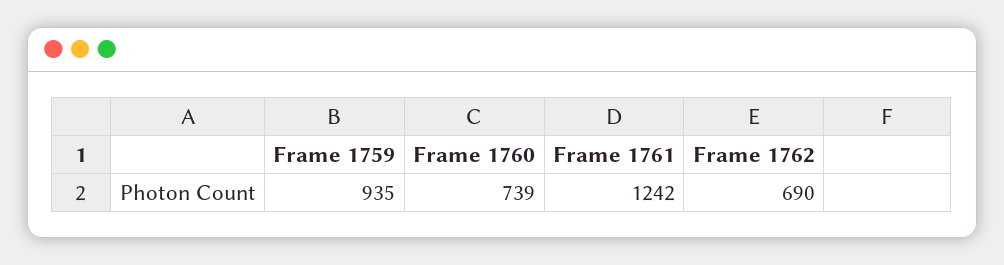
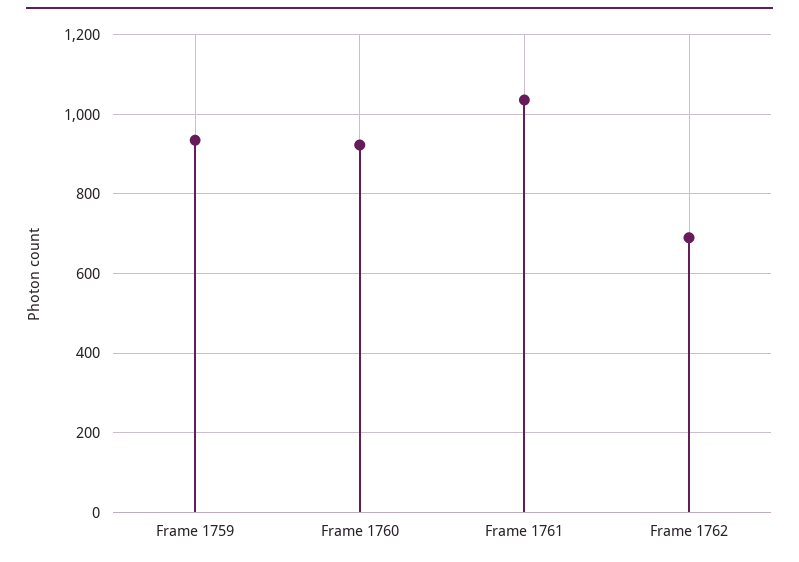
Frame 1760: 739 -> 920
Frame 1761: 1242 -> 1040

